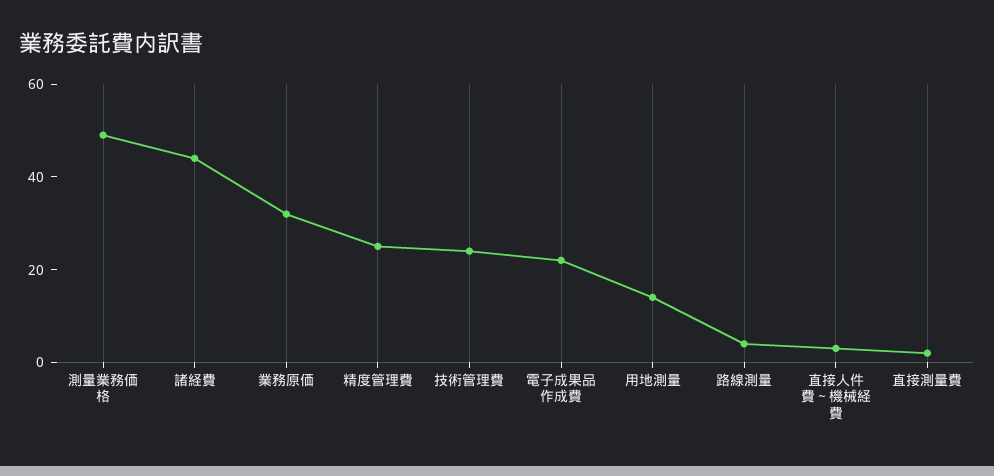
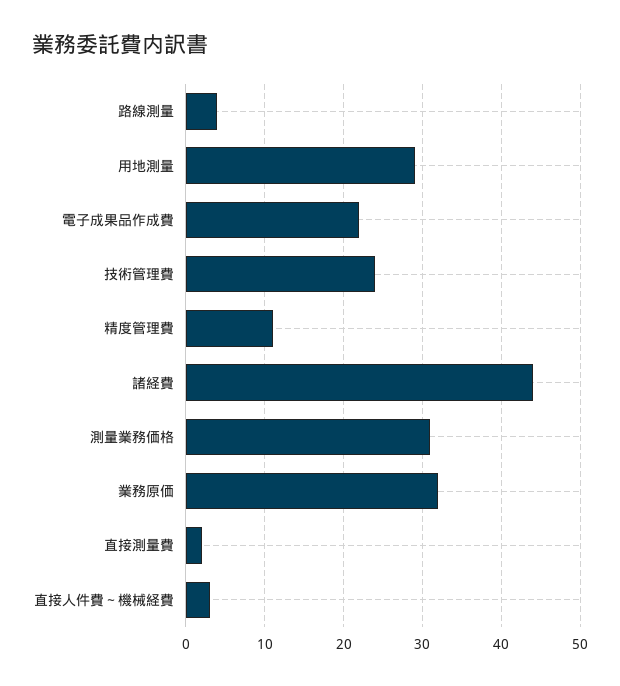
測量業務価格: 50 -> 31
精度管理費: 25 -> 11
用地測量: 15 -> 29

